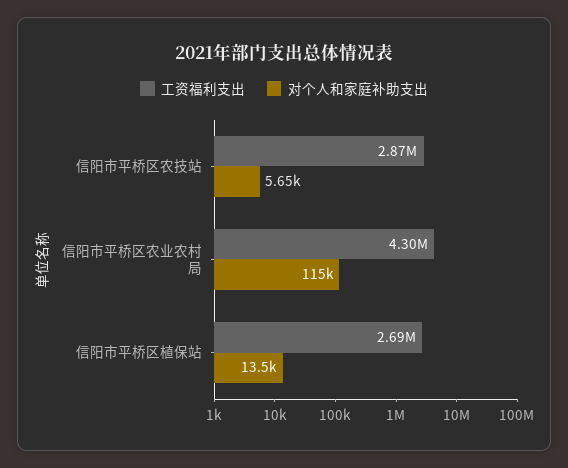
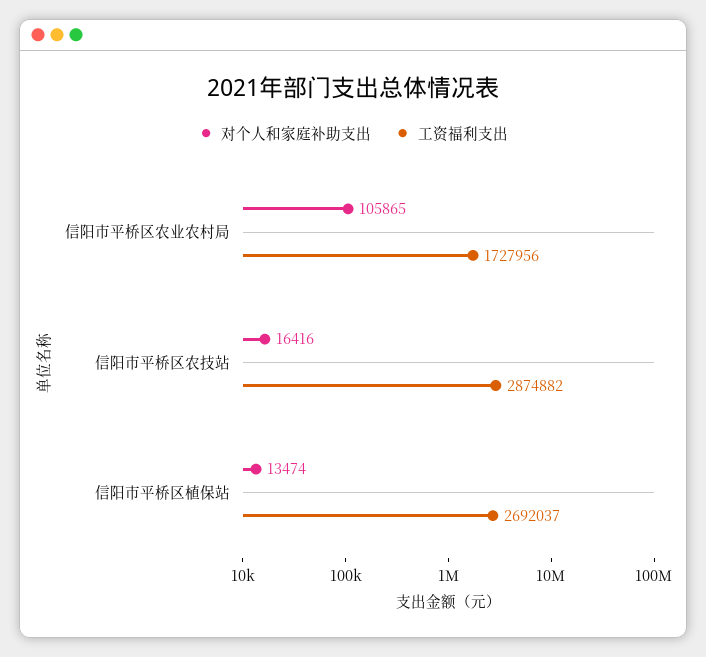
对个人和家庭补助支出, 信阳市平桥区农技站: 5650 -> 16416
工资福利支出, 信阳市平桥区农业农村局: 4300000 -> 1727956
对个人和家庭补助支出, 信阳市平桥区农业农村局: 115000 -> 105865

